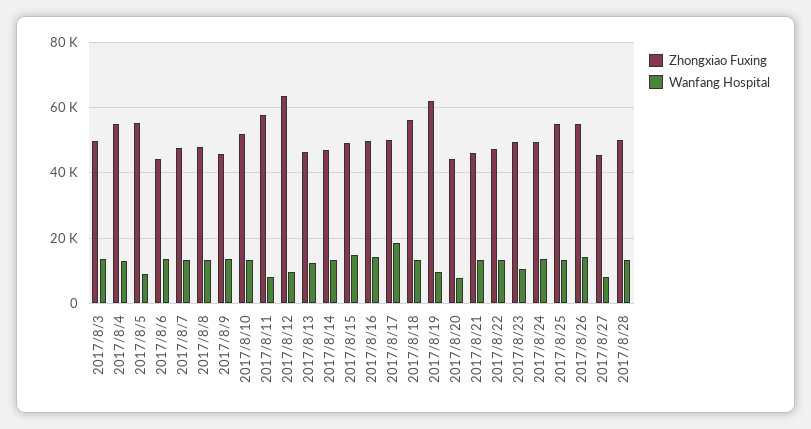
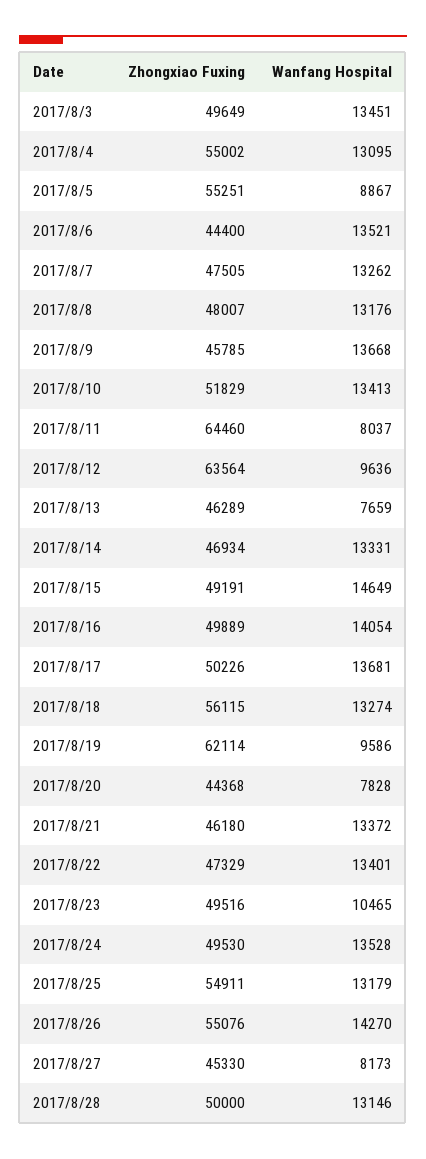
Zhongxiao Fuxing, 2017/8/11: 58000 -> 64460
Wanfang Hospital, 2017/8/13: 12000 -> 7659
Wanfang Hospital, 2017/8/17: 18000 -> 13681

